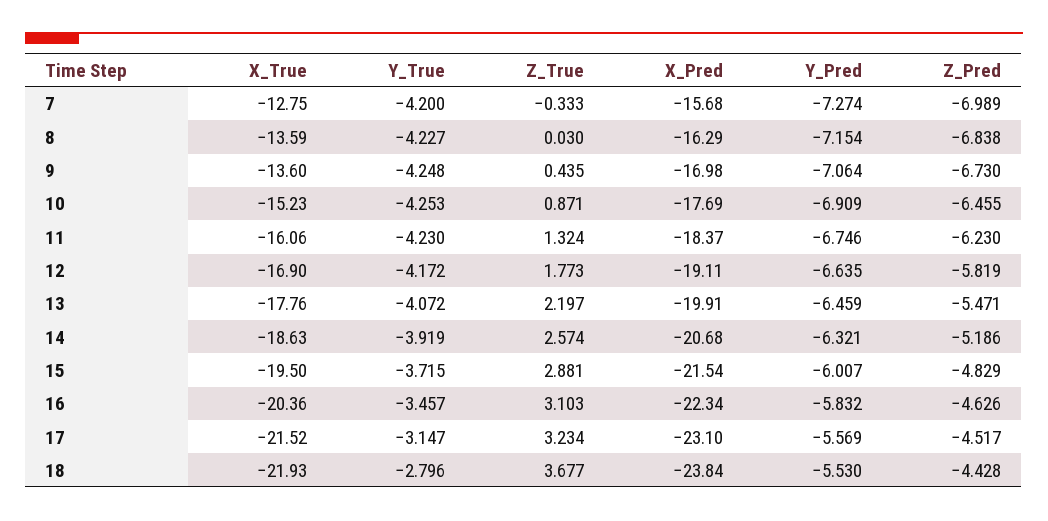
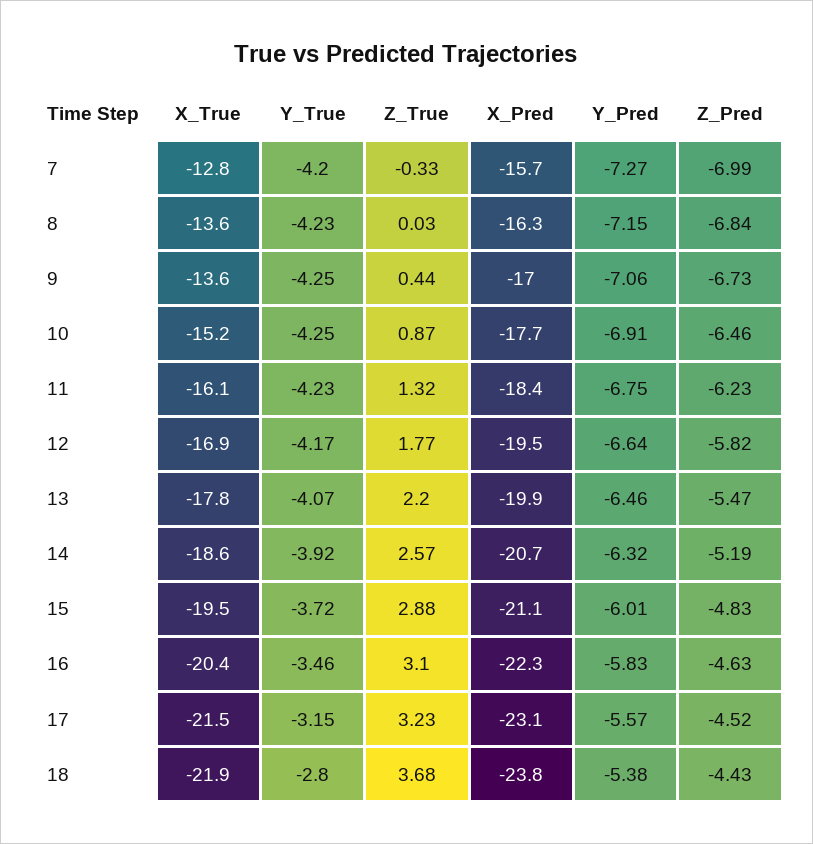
X_Pred, 12: -19.11 -> -19.5
X_Pred, 15: -21.54 -> -21.1
Y_Pred, 18: -5.53 -> -5.38

